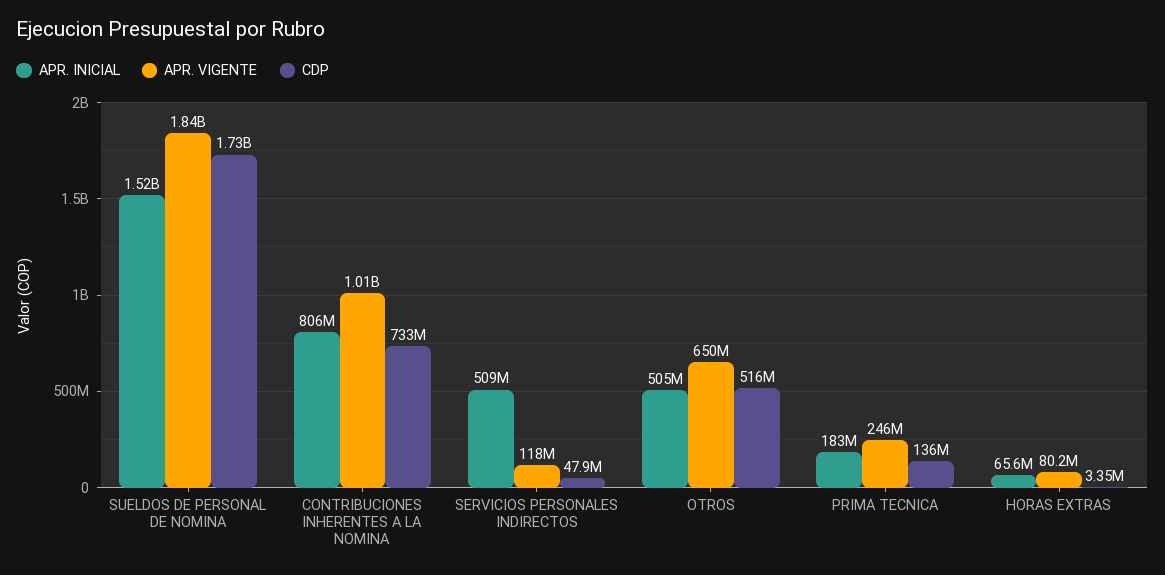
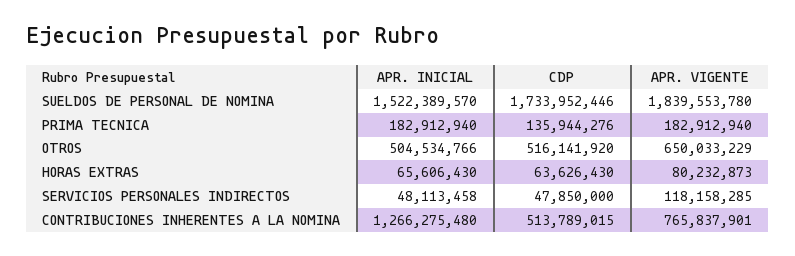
APR. INICIAL, CONTRIBUCIONES INHERENTES A LA NOMINA: 806000000 -> 1266275480
APR. VIGENTE, CONTRIBUCIONES INHERENTES A LA NOMINA: 1010000000 -> 765837901
CDP, CONTRIBUCIONES INHERENTES A LA NOMINA: 733000000 -> 513789015
APR. INICIAL, SERVICIOS PERSONALES INDIRECTOS: 509000000 -> 48113458
APR. VIGENTE, PRIMA TECNICA: 246000000 -> 182912940
CDP, HORAS EXTRAS: 3350000 -> 63626430

